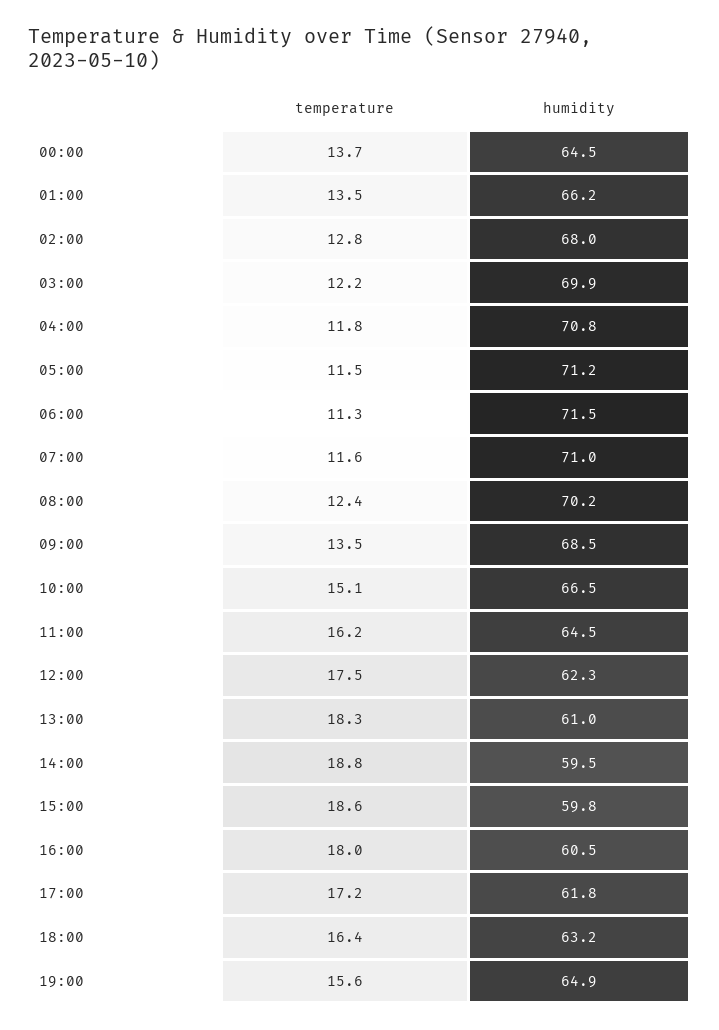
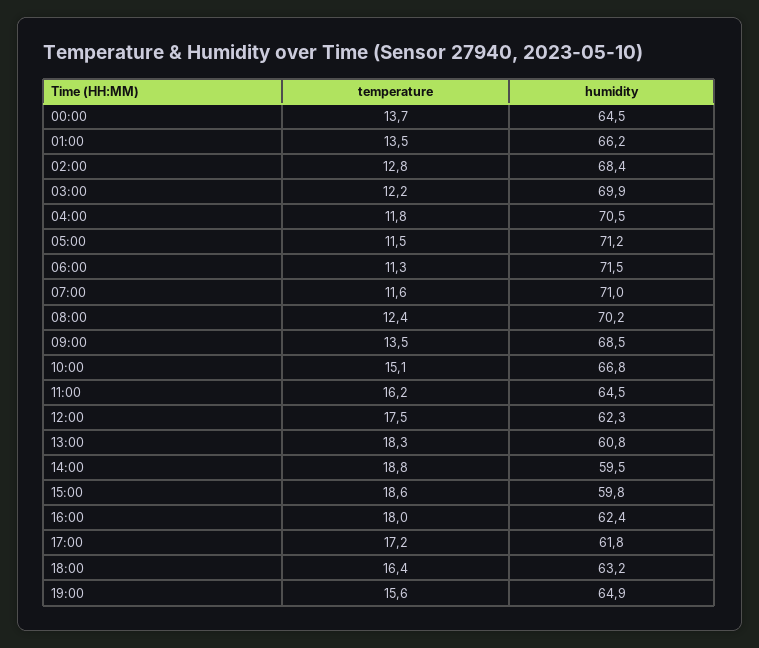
humidity, 02:00: 68 -> 68.4
humidity, 04:00: 70.8 -> 70.5
humidity, 10:00: 66.5 -> 66.8
humidity, 13:00: 61 -> 60.8
humidity, 16:00: 60.5 -> 62.4

